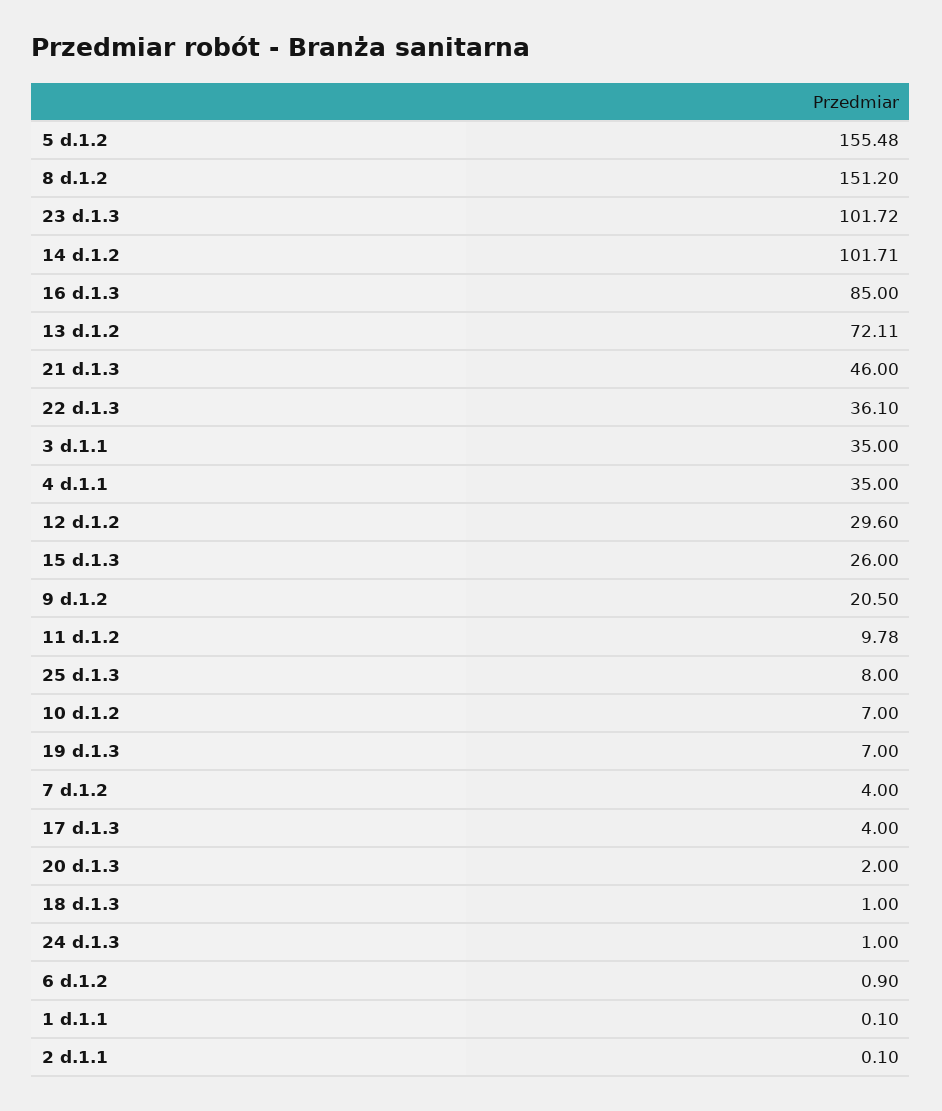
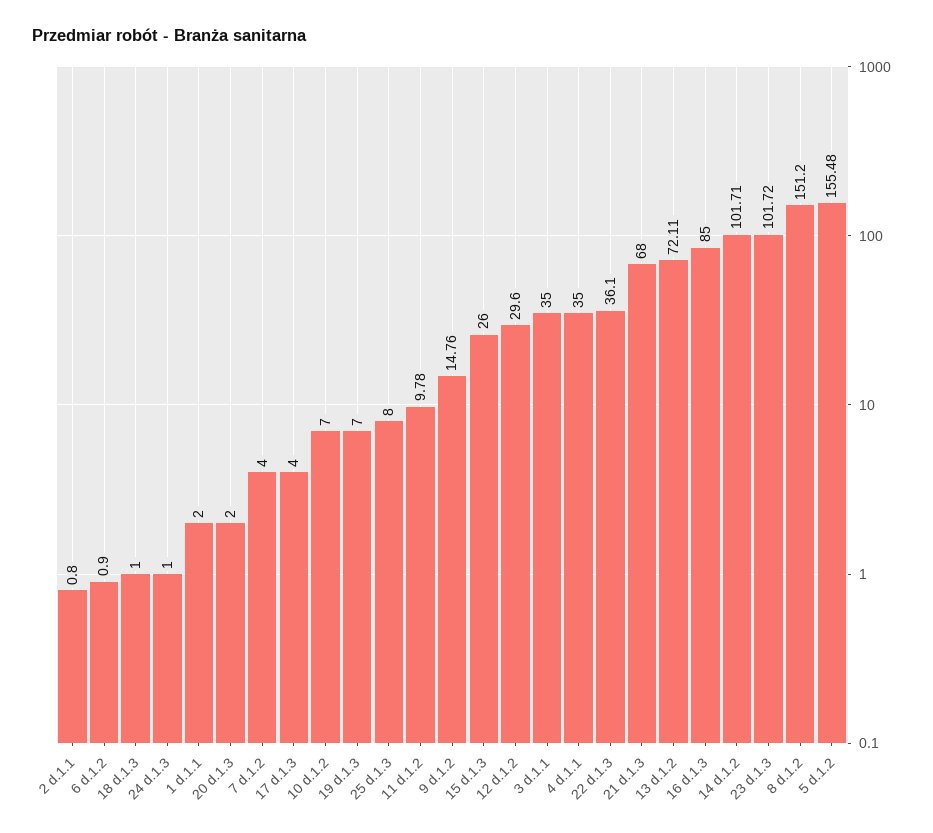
21 d.1.3: 46 -> 68
9 d.1.2: 20.5 -> 14.76
1 d.1.1: 0.1 -> 2
2 d.1.1: 0.1 -> 0.8

